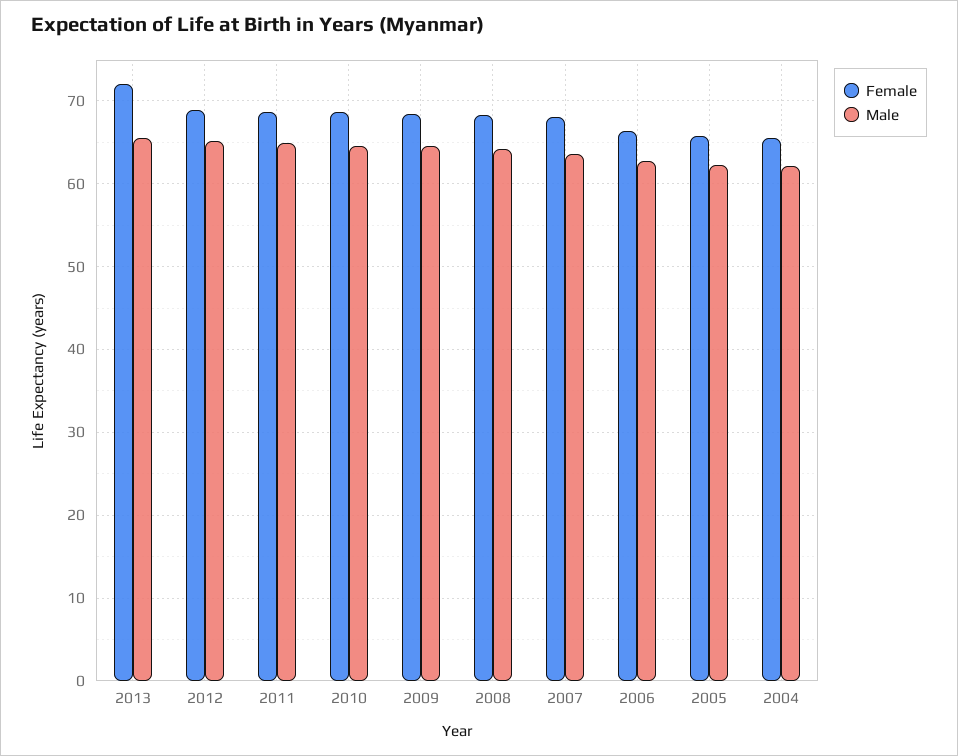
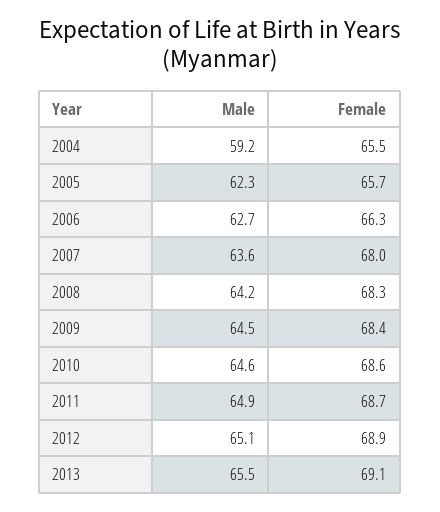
Female, 2013: 72 -> 69.1
Male, 2004: 62 -> 59.2

